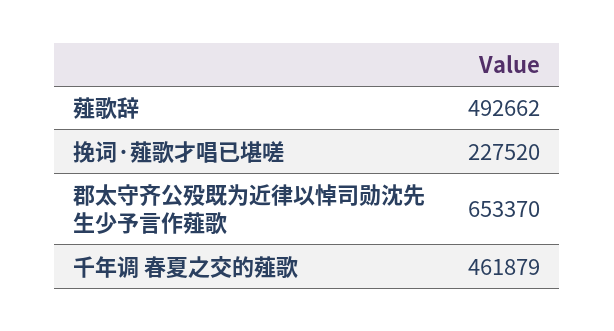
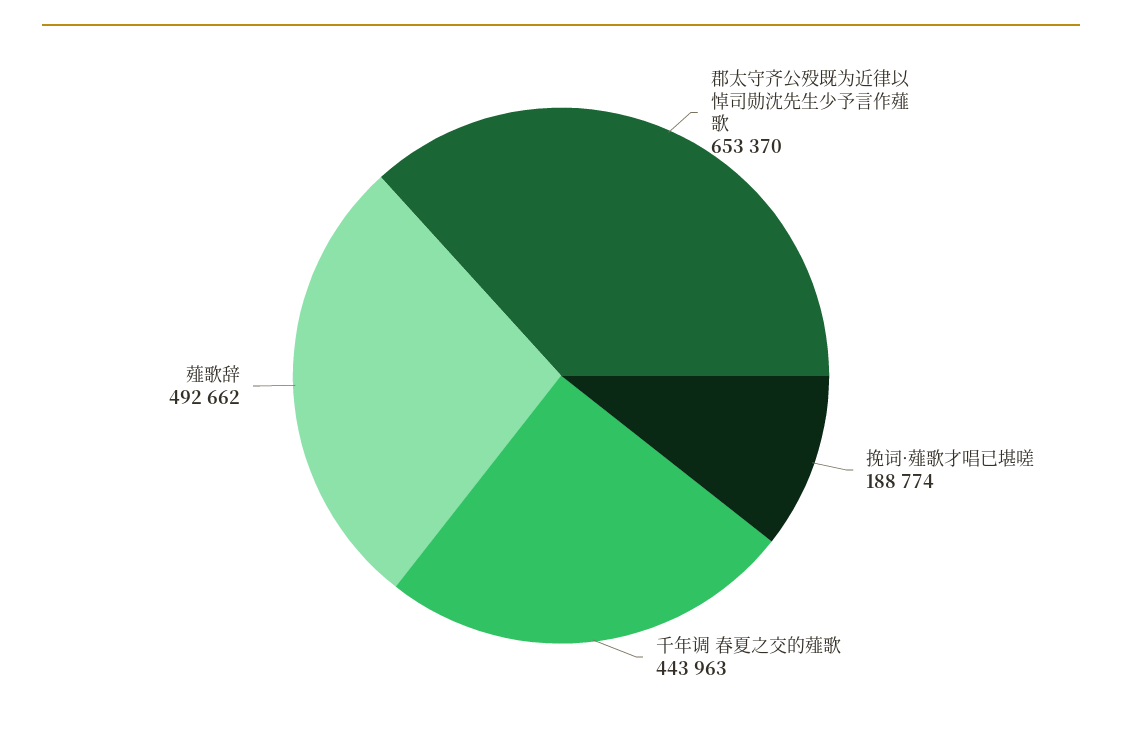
挽词·薤歌才唱已堪嗟: 227520 -> 188774
千年调 春夏之交的薤歌: 461879 -> 443963

